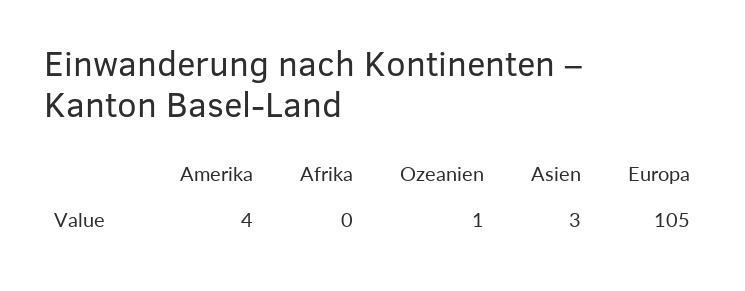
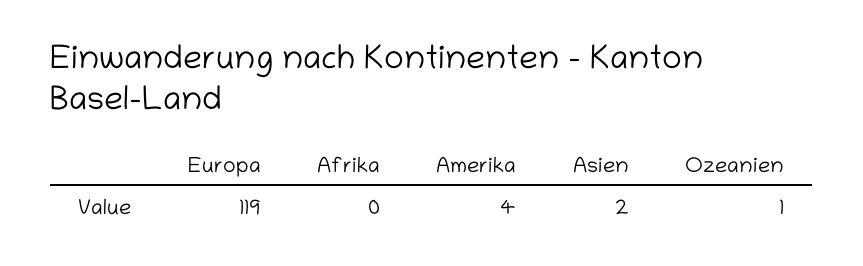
Asien: 3 -> 2
Europa: 105 -> 119

